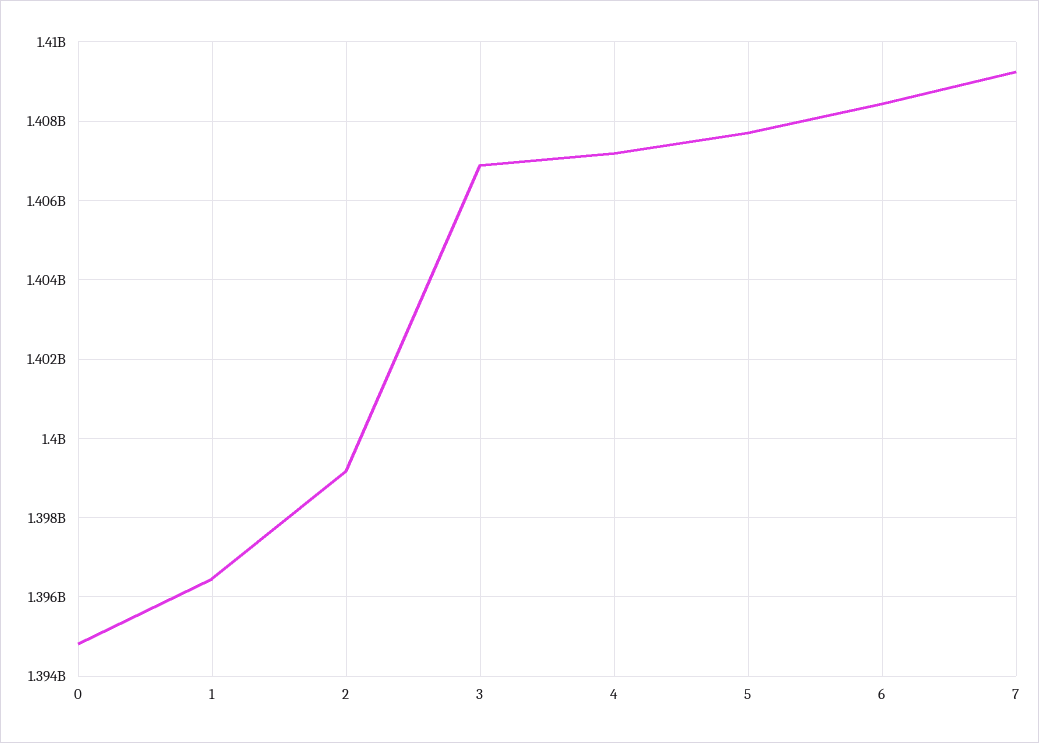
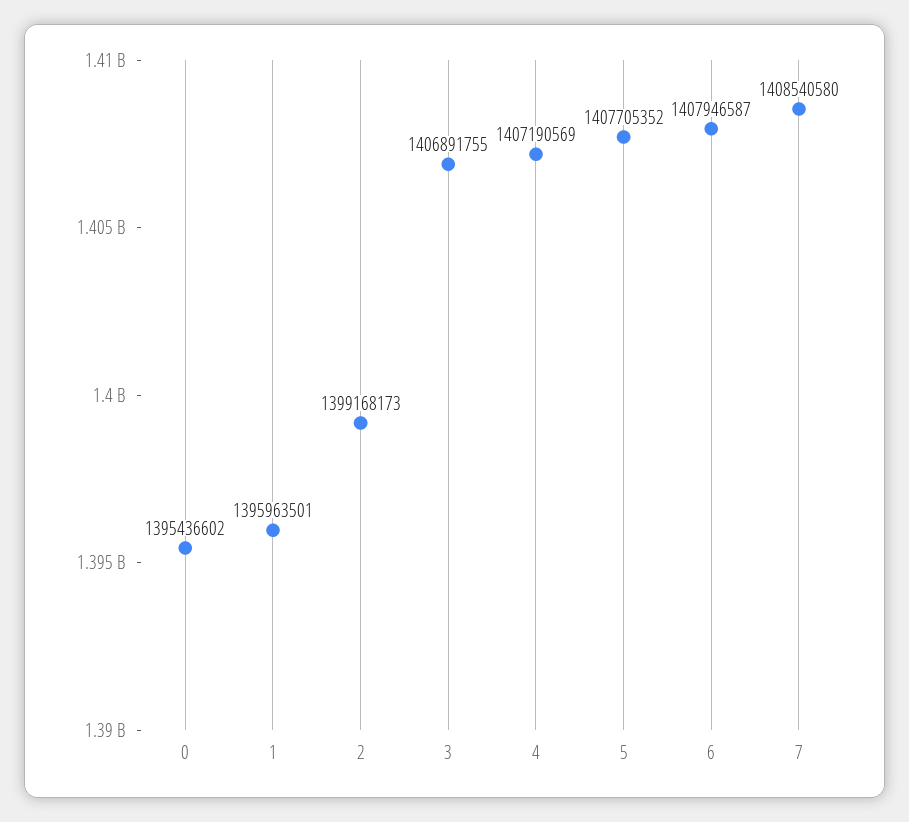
0: 1394800000 -> 1395436602
1: 1396400000 -> 1395963501
6: 1408400000 -> 1407946587
7: 1409200000 -> 1408540580

